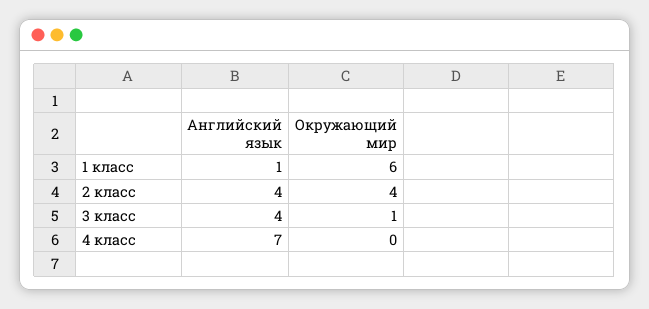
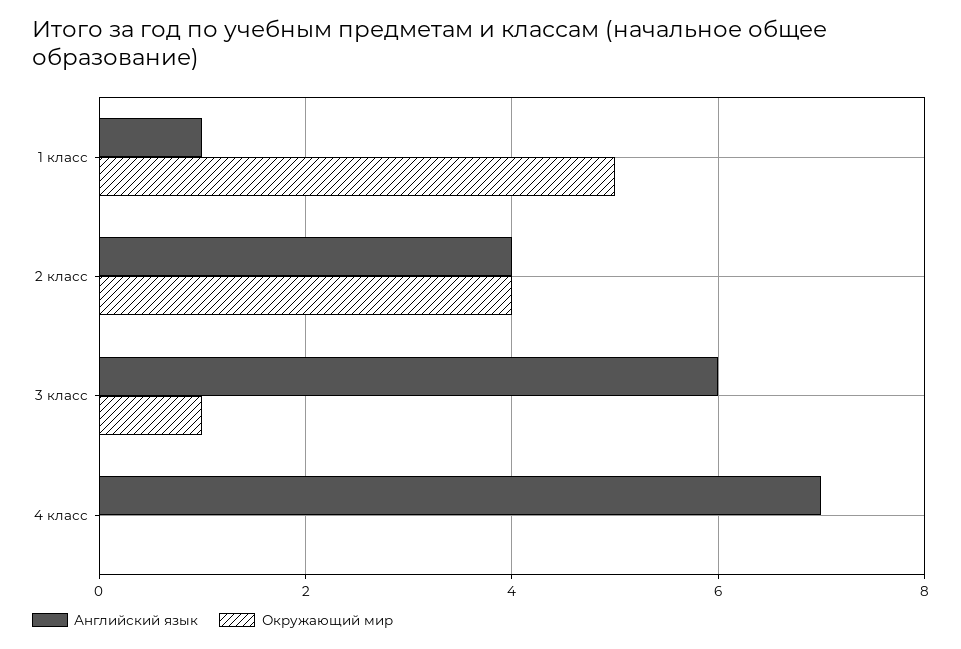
Окружающий мир, 1 класс: 6 -> 5
Английский язык, 3 класс: 4 -> 6

